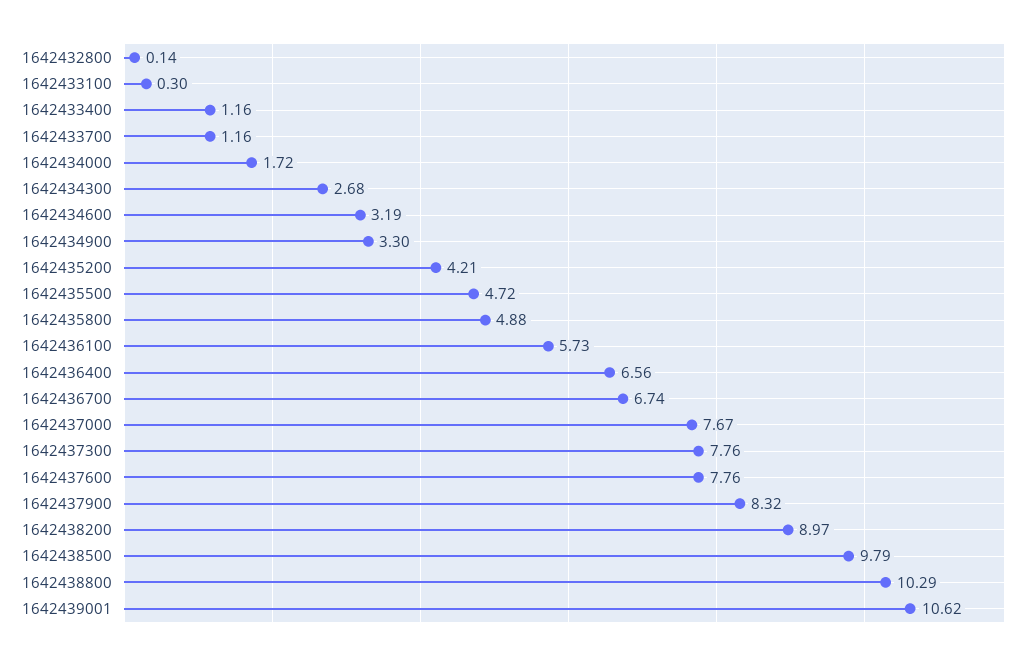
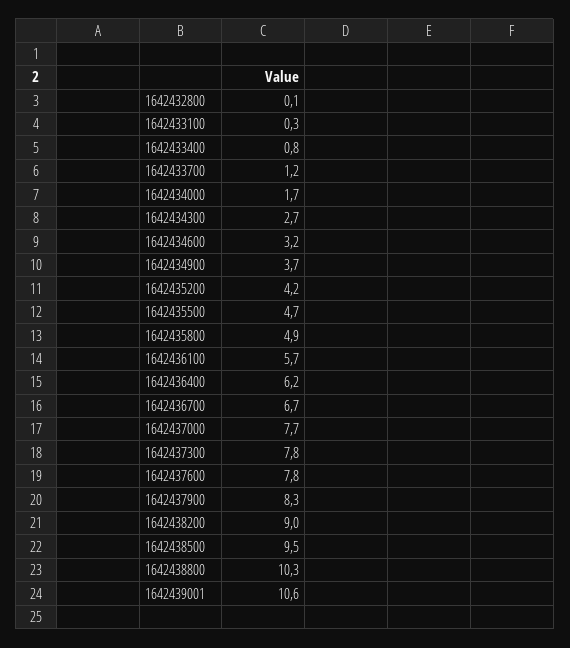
1642433400: 1.16 -> 0.8
1642434900: 3.3 -> 3.7
1642436400: 6.56 -> 6.2
1642438500: 9.79 -> 9.5

